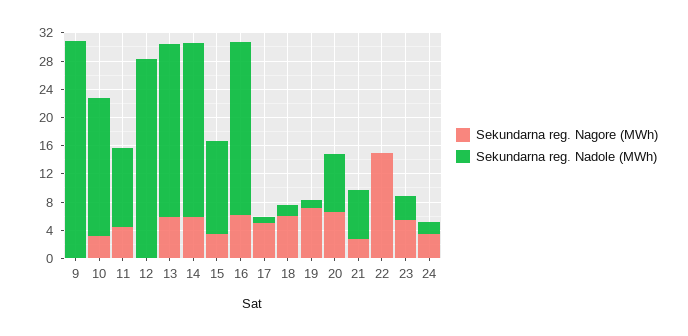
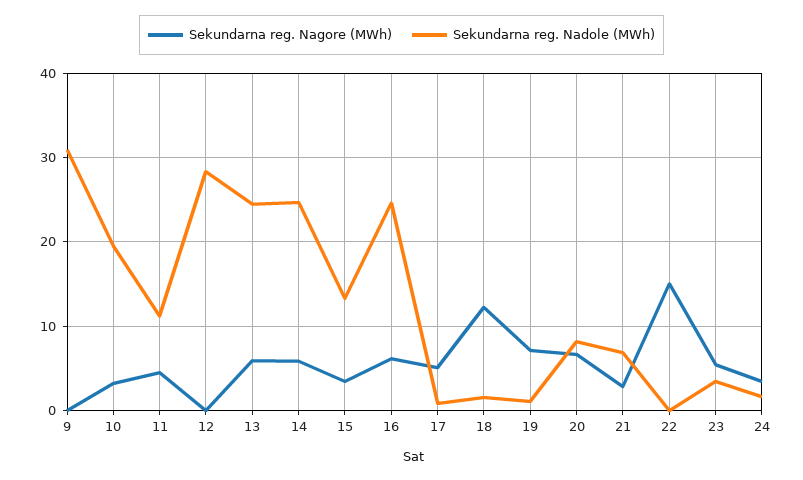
Sekundarna reg. Nagore (MWh), 18: 6 -> 12

